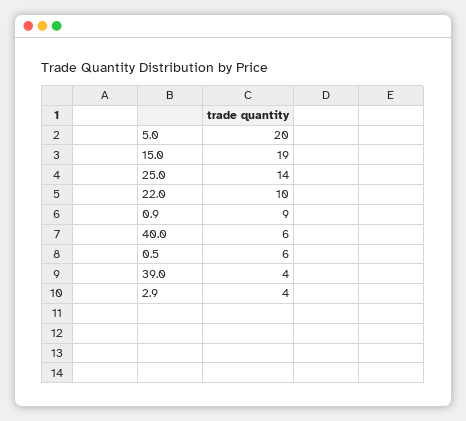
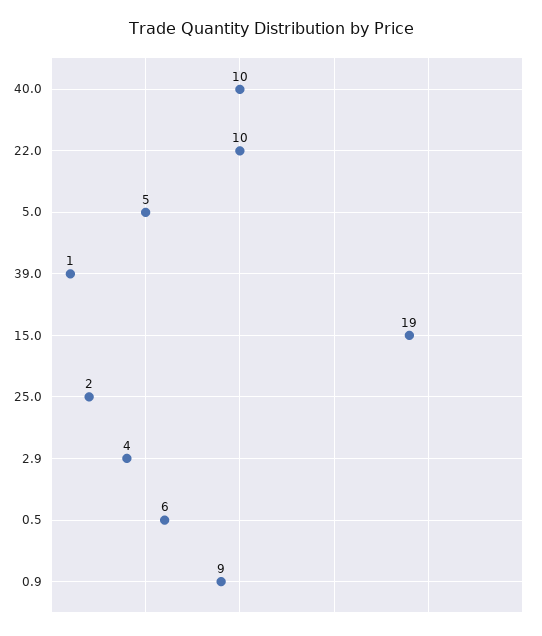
5.0: 20 -> 5
25.0: 14 -> 2
40.0: 6 -> 10
39.0: 4 -> 1

